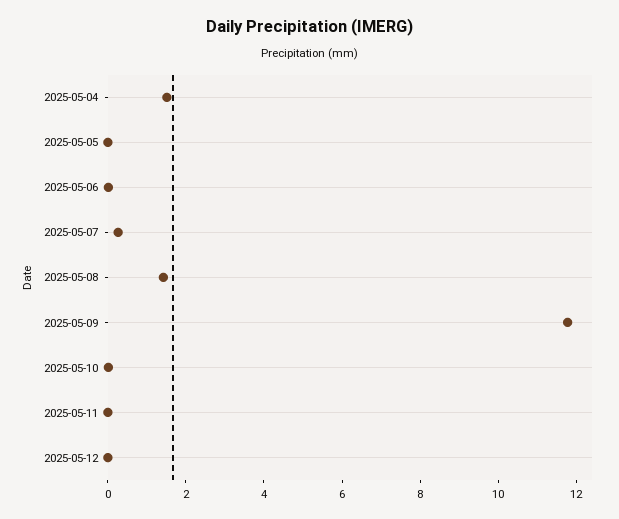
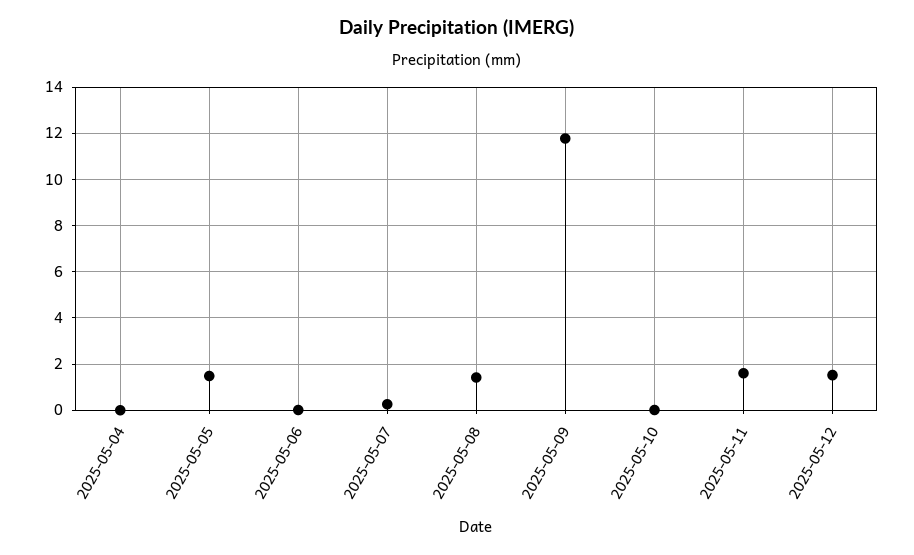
2025-05-04: 1.5 -> 0
2025-05-05: 0 -> 1.5
2025-05-11: 0 -> 1.5
2025-05-12: 0 -> 1.5

